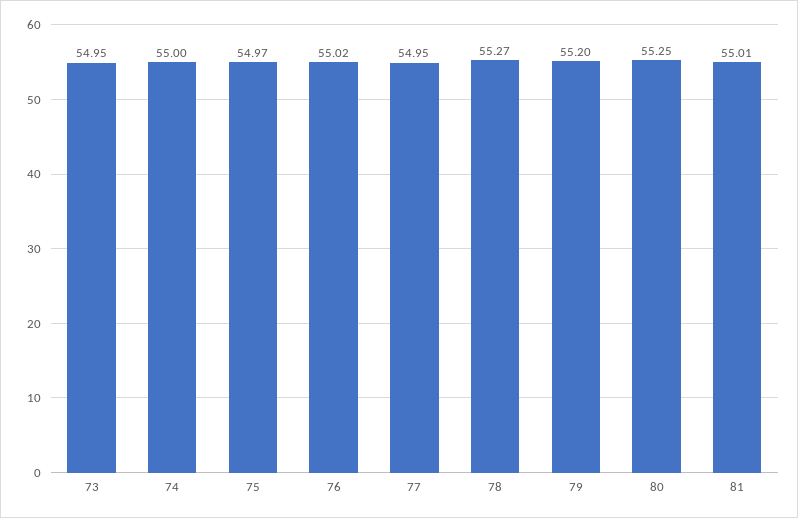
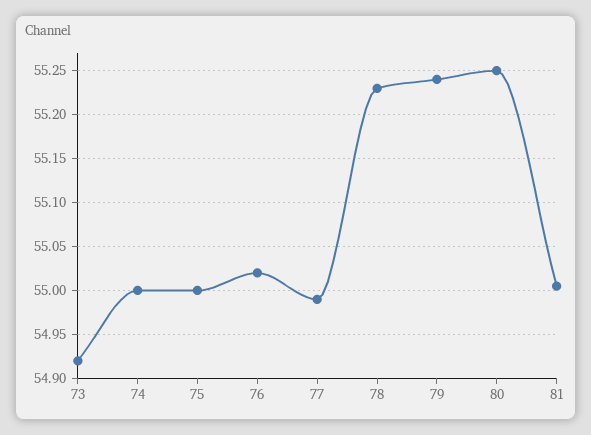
73: 54.95 -> 54.92
75: 54.97 -> 55
77: 54.95 -> 54.99
78: 55.27 -> 55.23
79: 55.2 -> 55.24

